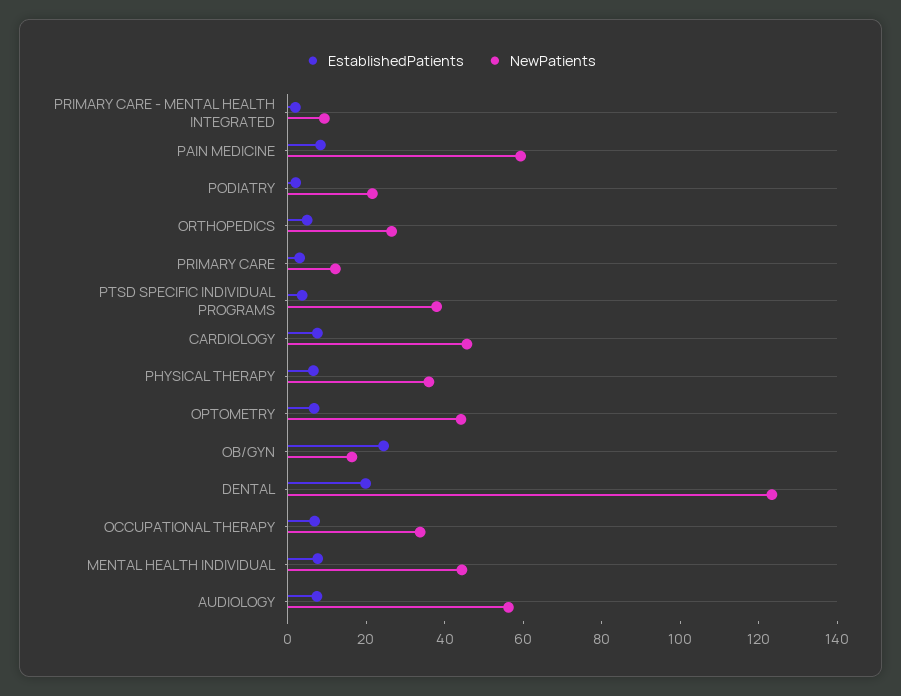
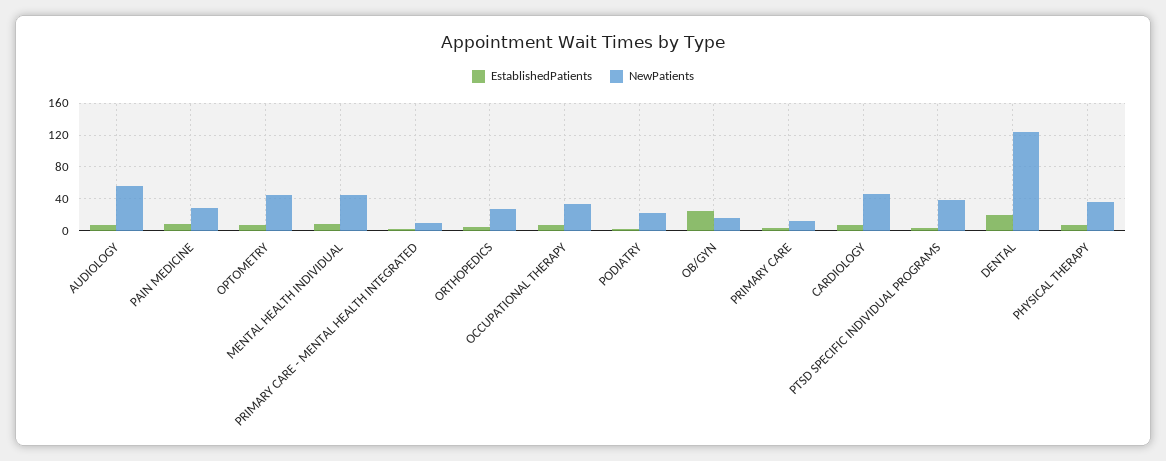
NewPatients, PAIN MEDICINE: 60 -> 30

